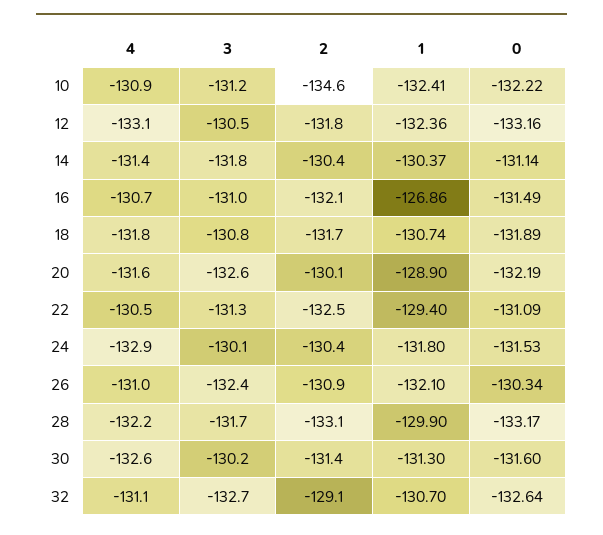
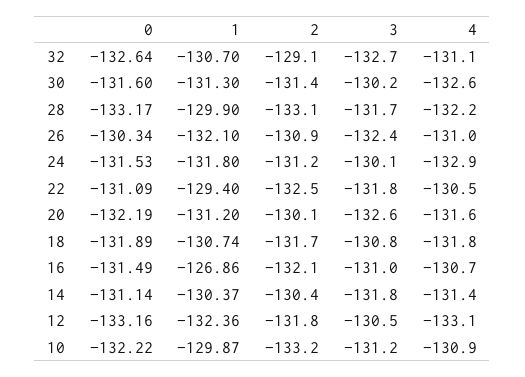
2, 10: -134.6 -> -133.2
1, 10: -132.41 -> -129.87
1, 20: -128.9 -> -131.2
3, 22: -131.3 -> -131.8
2, 24: -130.4 -> -131.2

